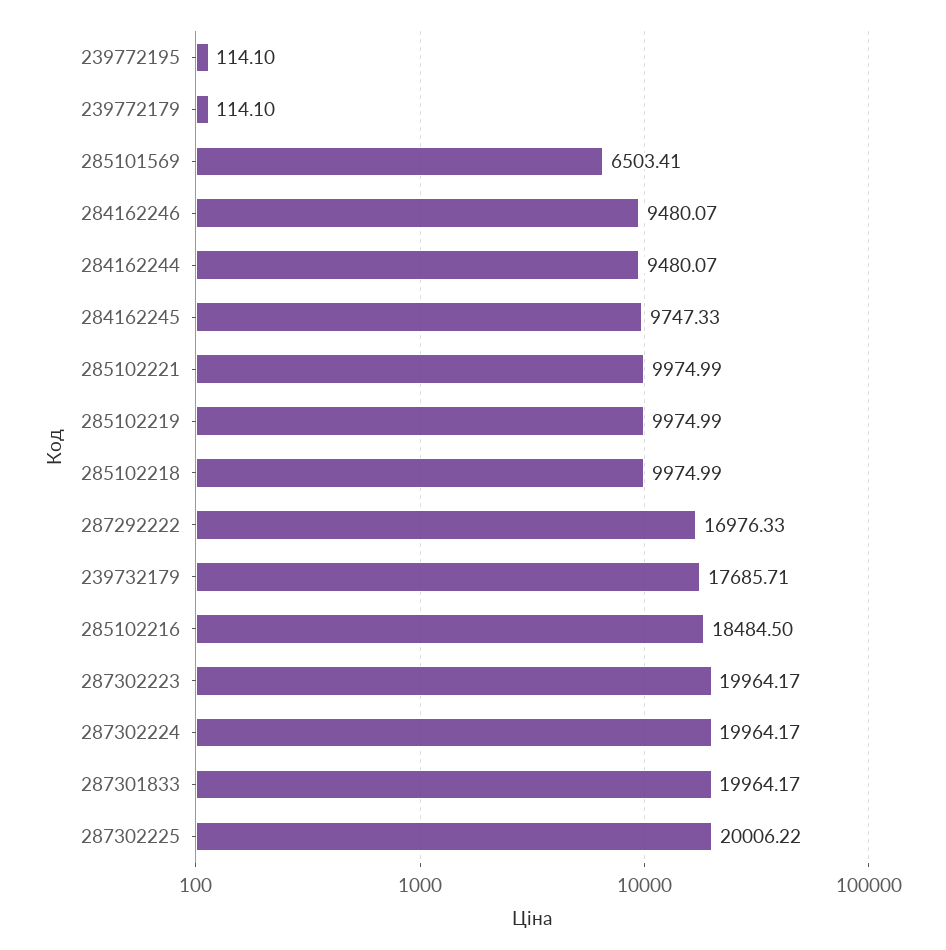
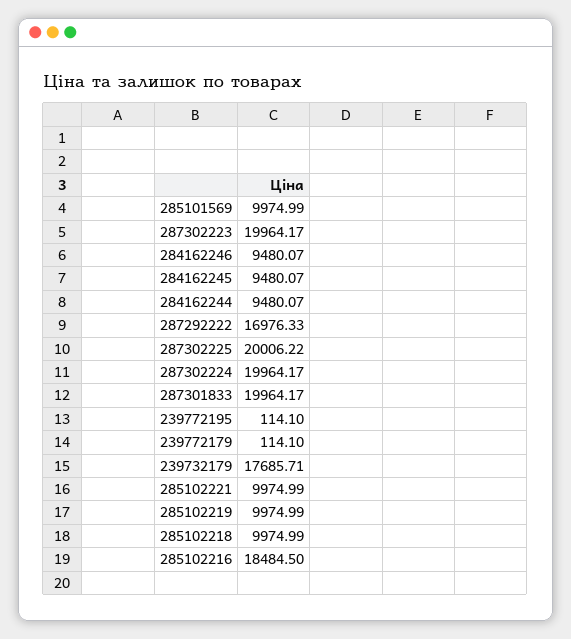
285101569: 6503.41 -> 9974.99
284162245: 9747.33 -> 9480.07

